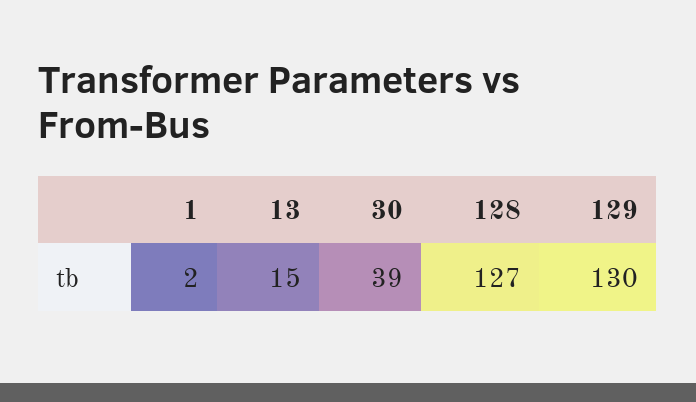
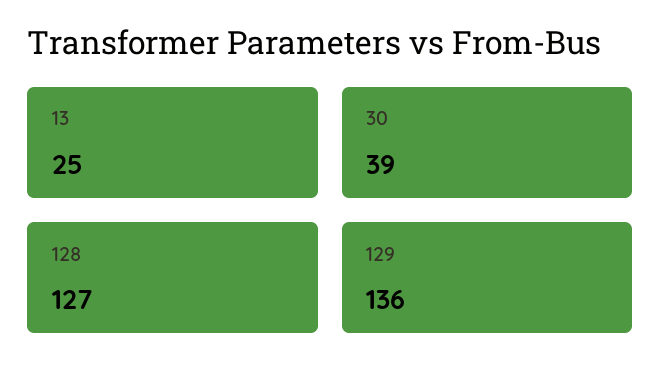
1: 2 -> none
13: 15 -> 25
129: 130 -> 136

